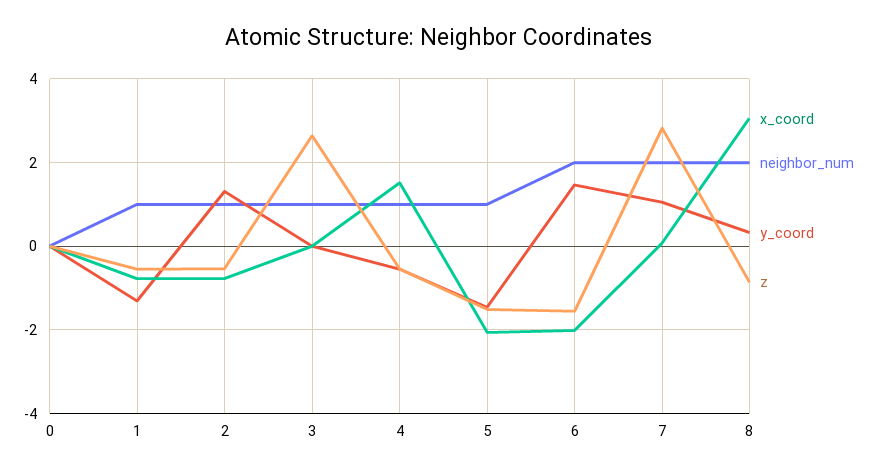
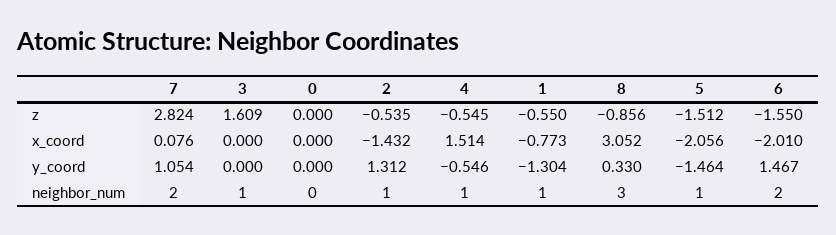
x_coord, 2: -0.8 -> -1.432
z, 3: 2.6 -> 1.609
neighbor_num, 8: 2 -> 3

